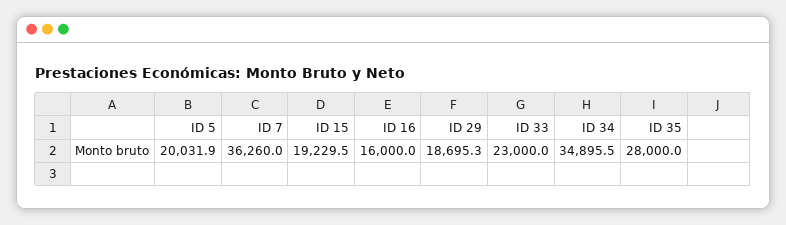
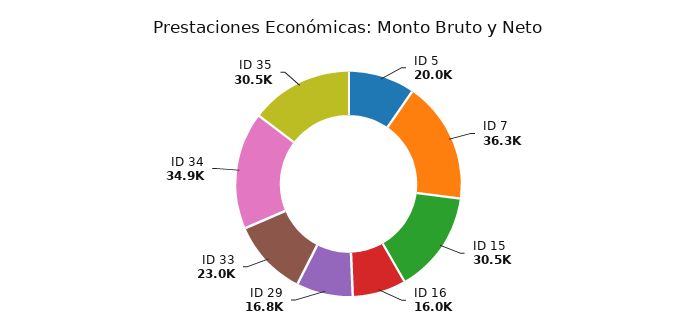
ID 15: 19229.5 -> 30500
ID 29: 18695.3 -> 16800
ID 35: 28000 -> 30500

